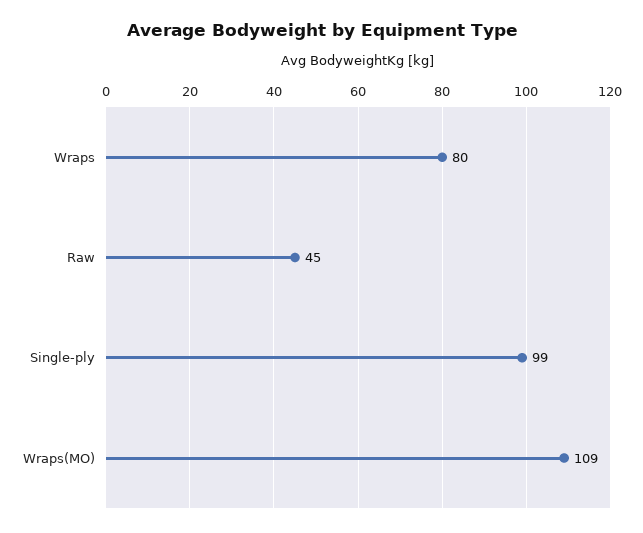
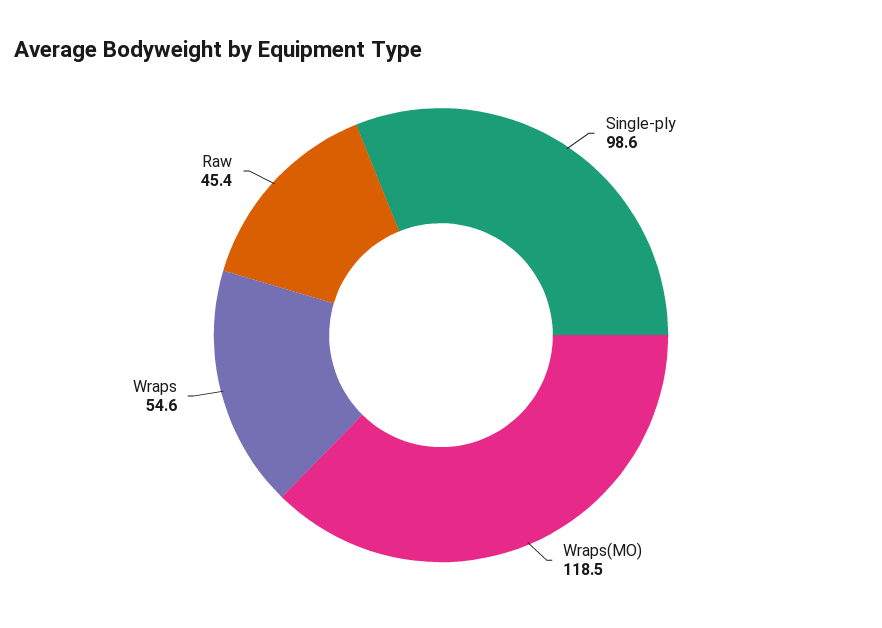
Wraps: 80 -> 54.6
Wraps(MO): 109 -> 118.5

